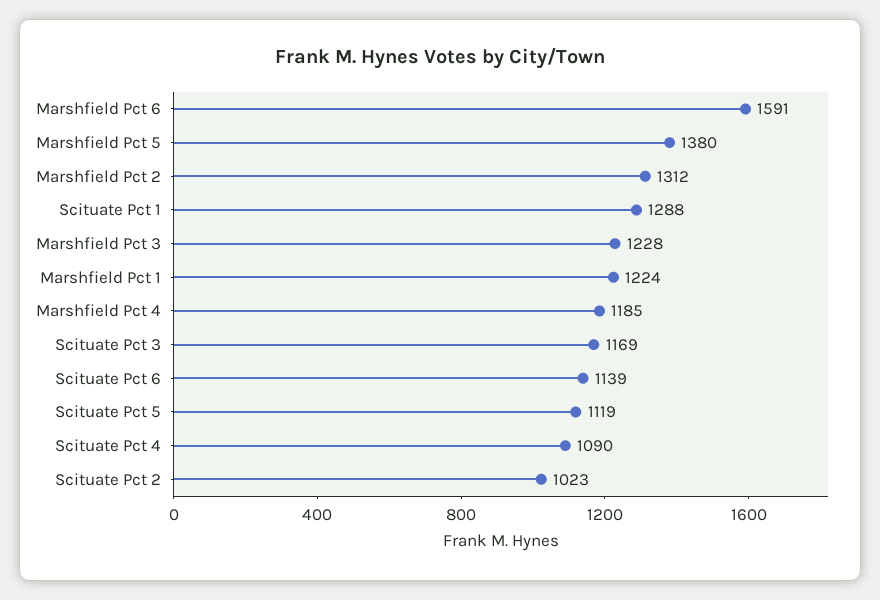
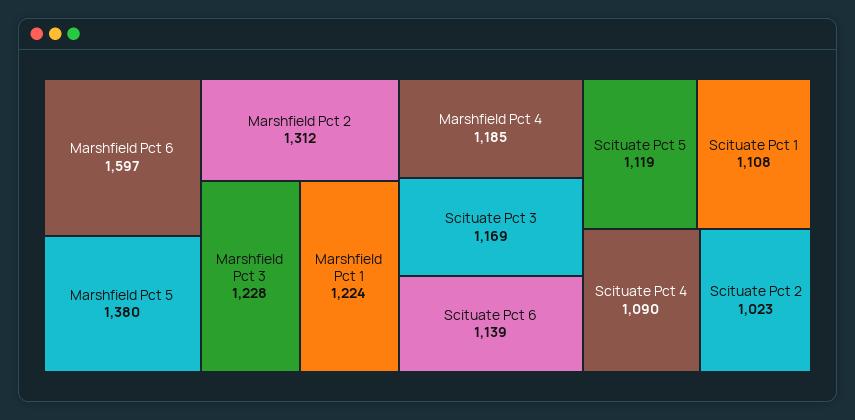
Marshfield Pct 6: 1591 -> 1597
Scituate Pct 1: 1288 -> 1108

